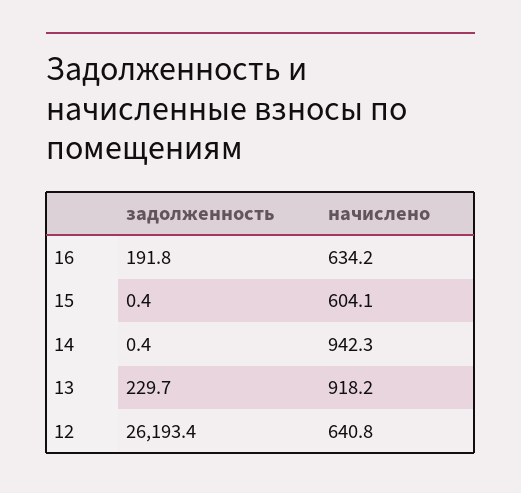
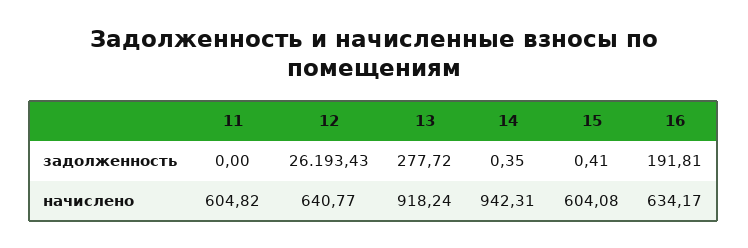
задолженность, 13: 229.7 -> 277.72
задолженность, 11: none -> 0
начислено, 11: none -> 604.82

